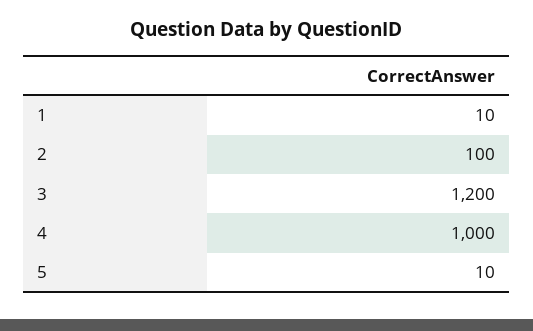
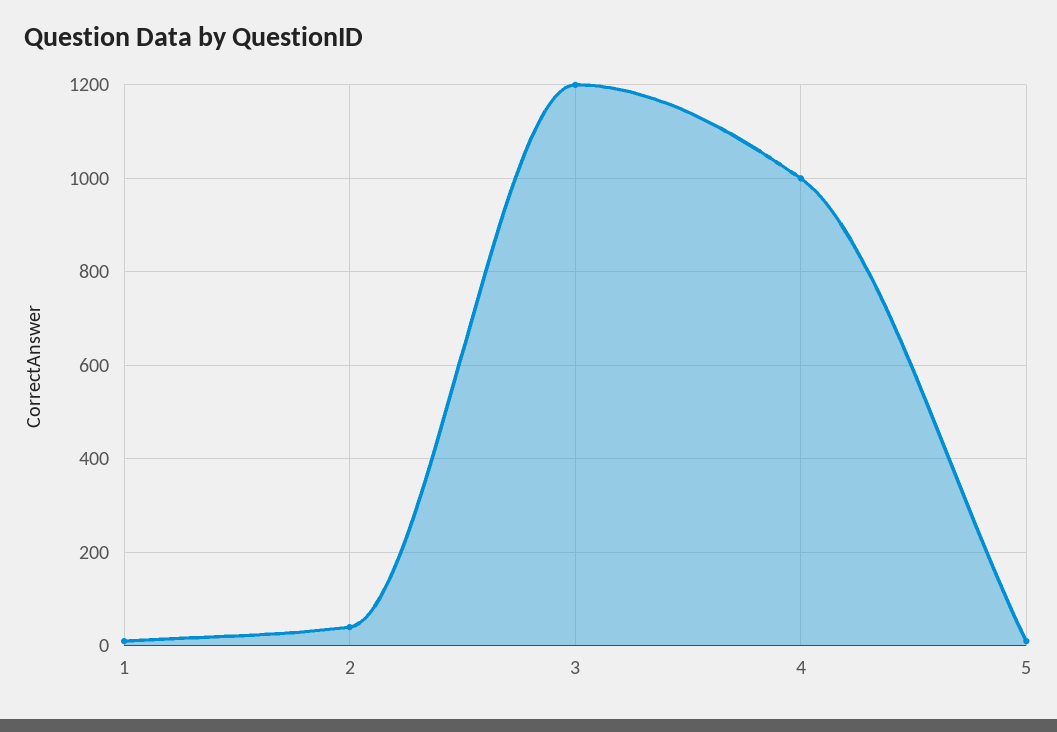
2: 100 -> 40

